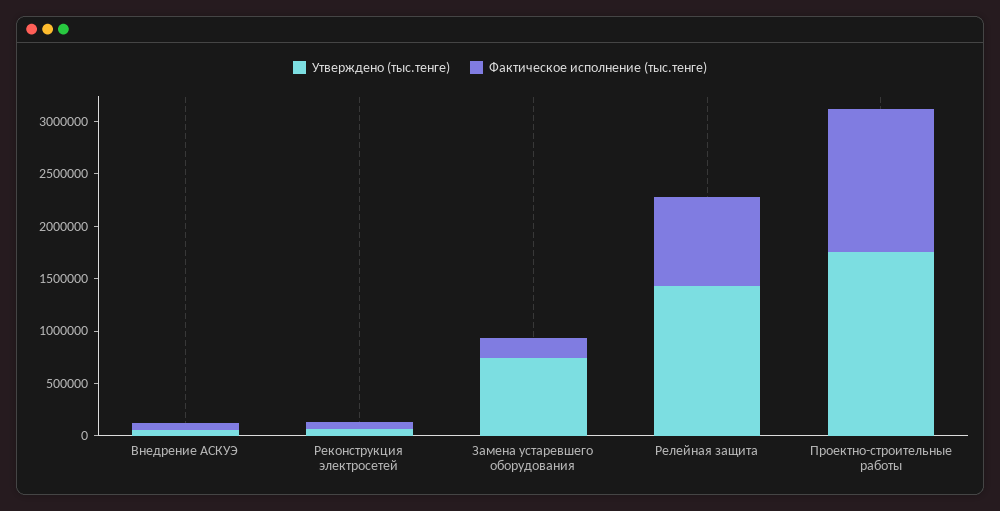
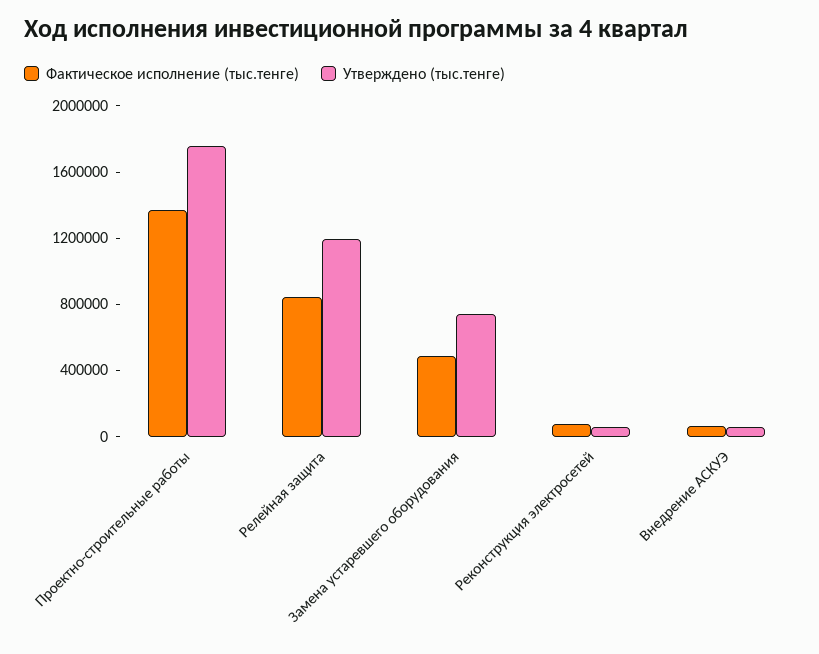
Фактическое исполнение (тыс.тенге), Замена устаревшего оборудования: 200000 -> 500000
Утверждено (тыс.тенге), Релейная защита: 1400000 -> 1200000

